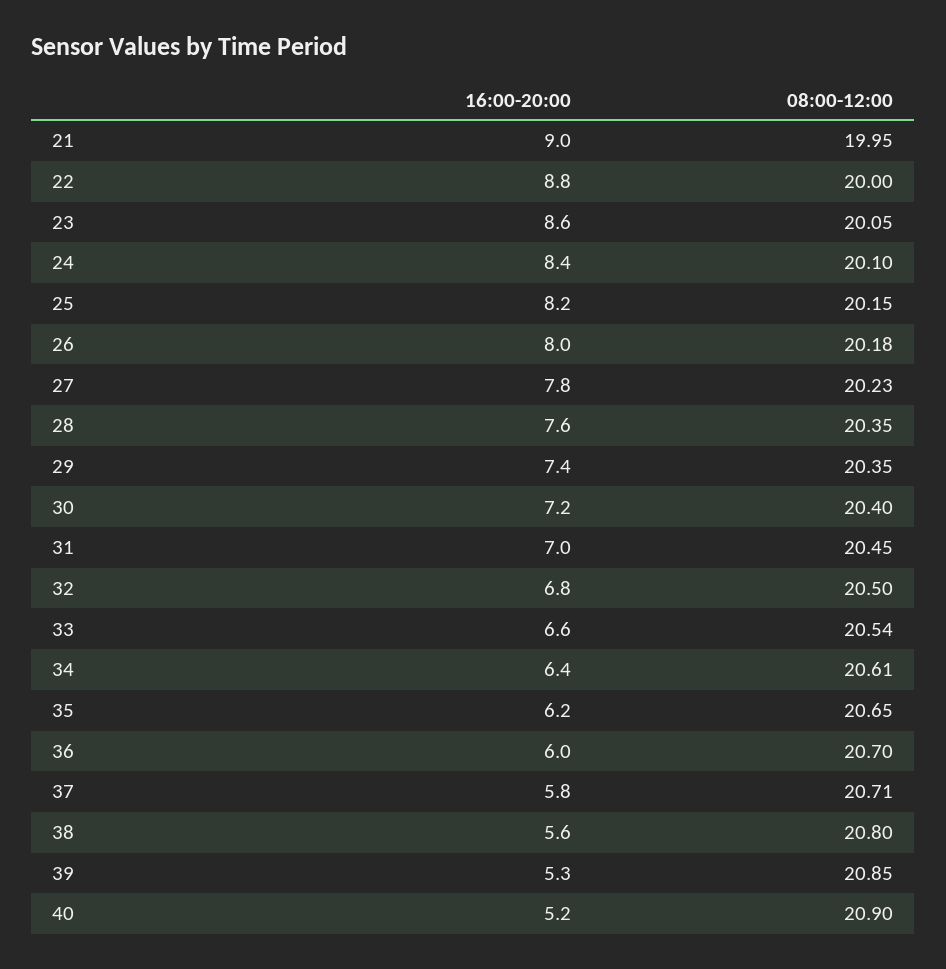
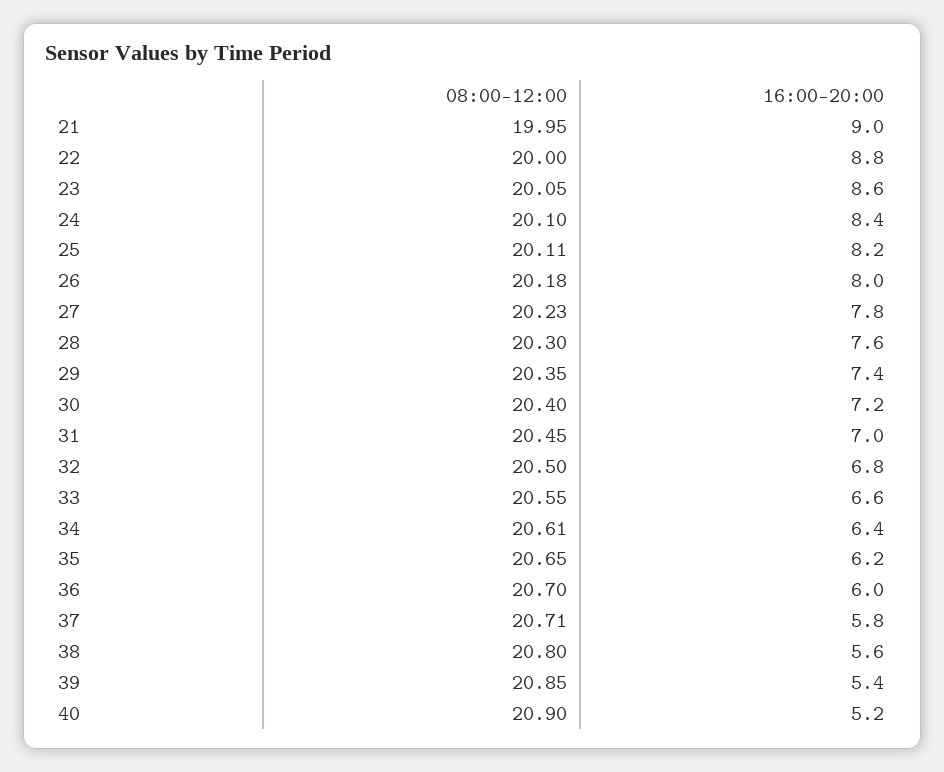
08:00-12:00, 25: 20.15 -> 20.11
08:00-12:00, 28: 20.35 -> 20.3
08:00-12:00, 33: 20.54 -> 20.55
16:00-20:00, 39: 5.3 -> 5.4

